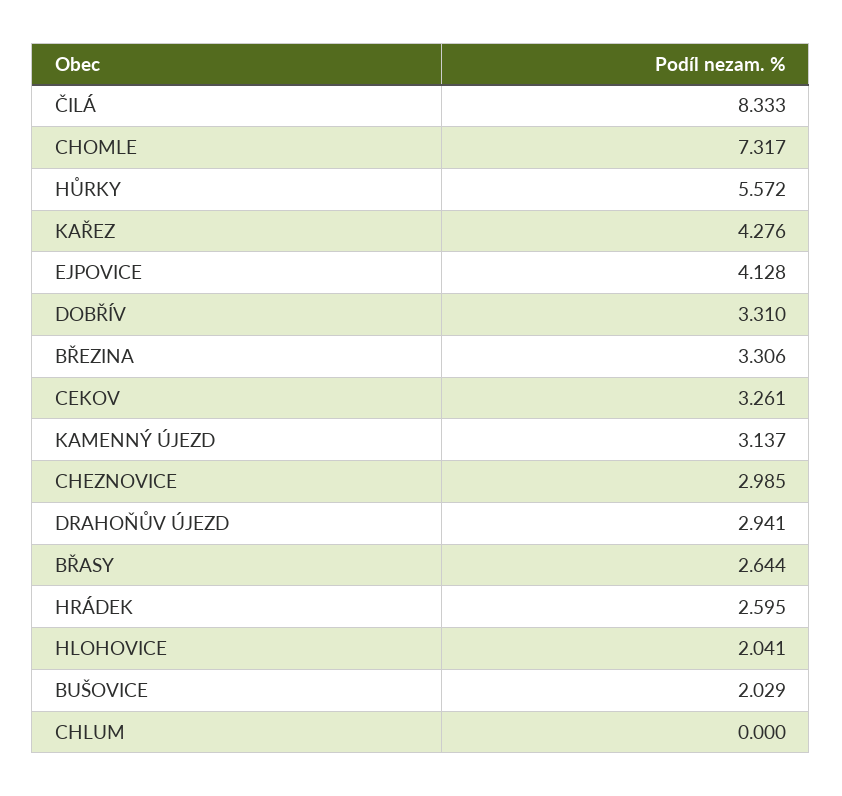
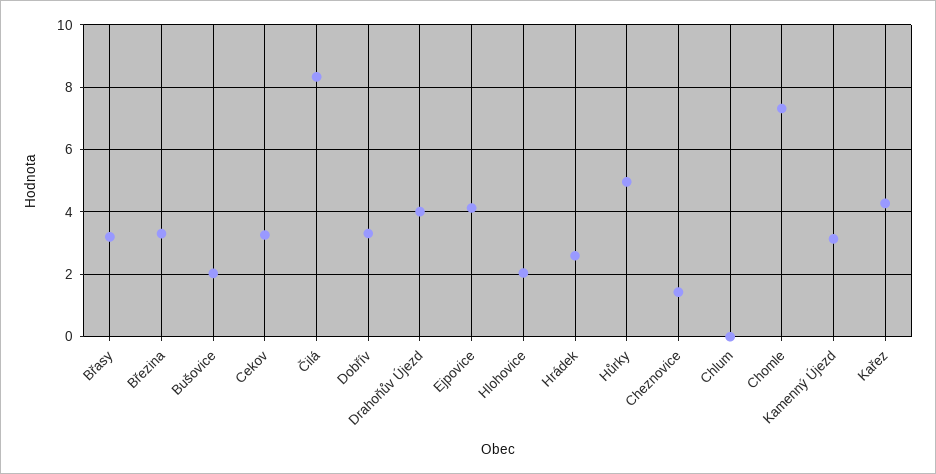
HŮRKY: 5.572 -> 5
CHEZNOVICE: 2.985 -> 1.4
DRAHOŇŮV ÚJEZD: 2.941 -> 4
BŘASY: 2.644 -> 3.2

